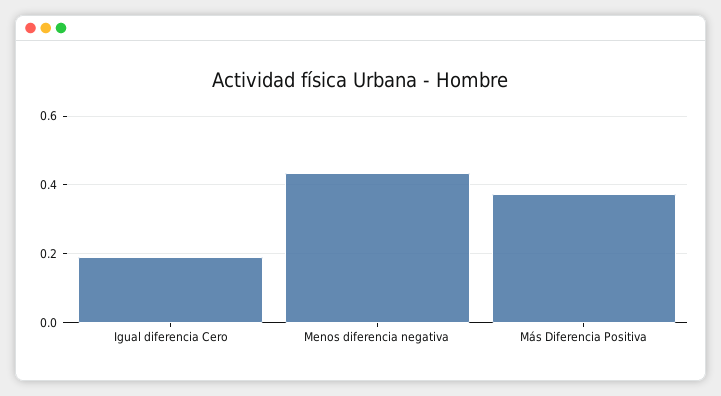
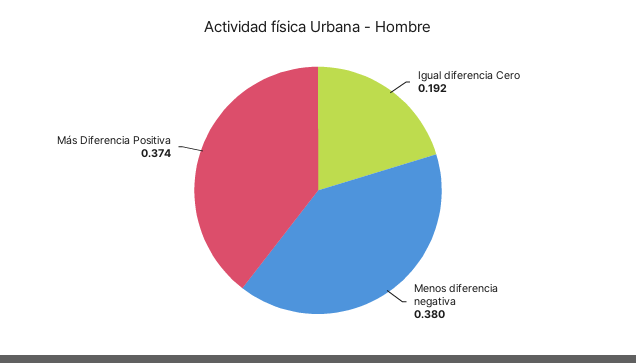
Menos diferencia negativa: 0.44 -> 0.38

